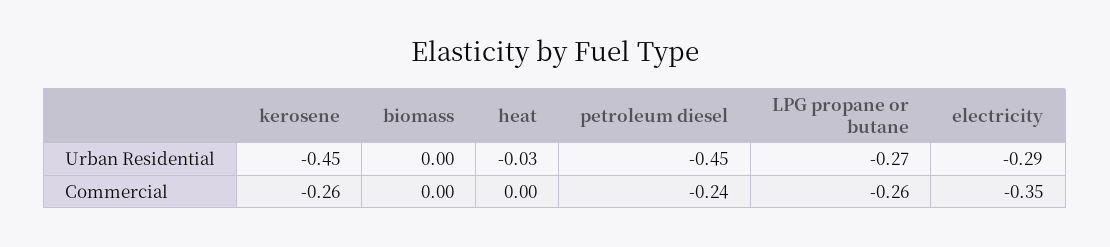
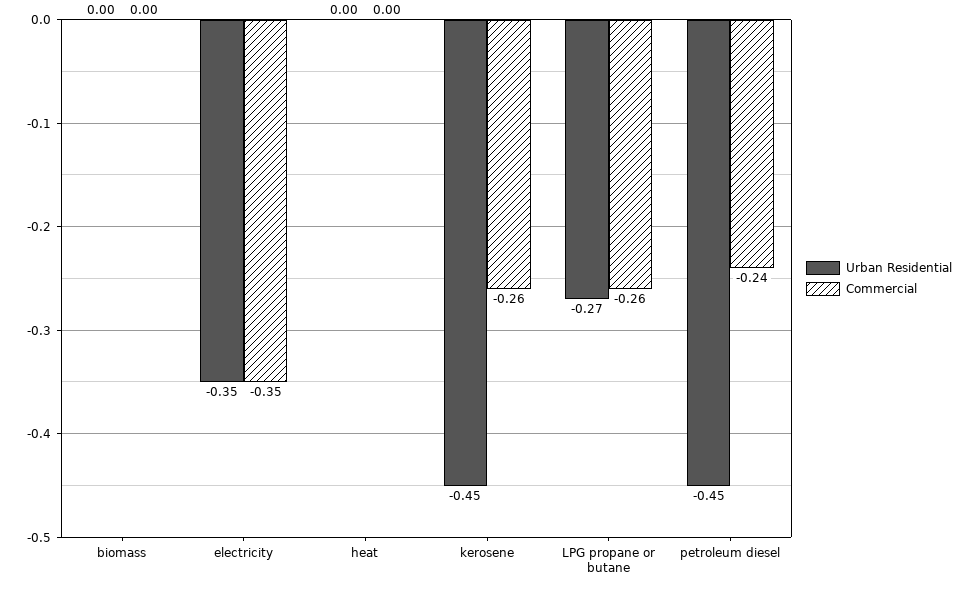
Urban Residential, heat: -0.03 -> 0
Urban Residential, electricity: -0.29 -> -0.35

